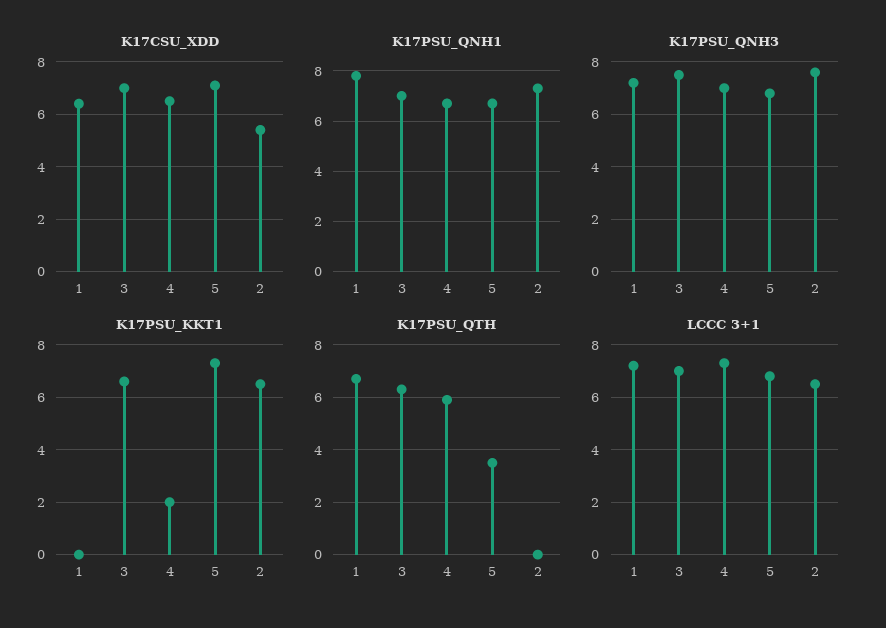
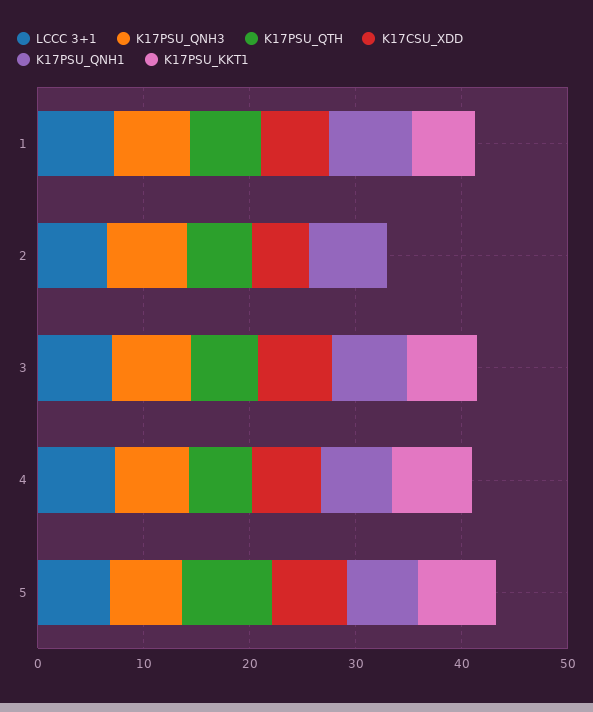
K17PSU_KKT1, 1: 0 -> 6
K17PSU_KKT1, 4: 2 -> 8
K17PSU_KKT1, 2: 6.5 -> 0
K17PSU_QTH, 5: 3.5 -> 8
K17PSU_QTH, 2: 0 -> 6

